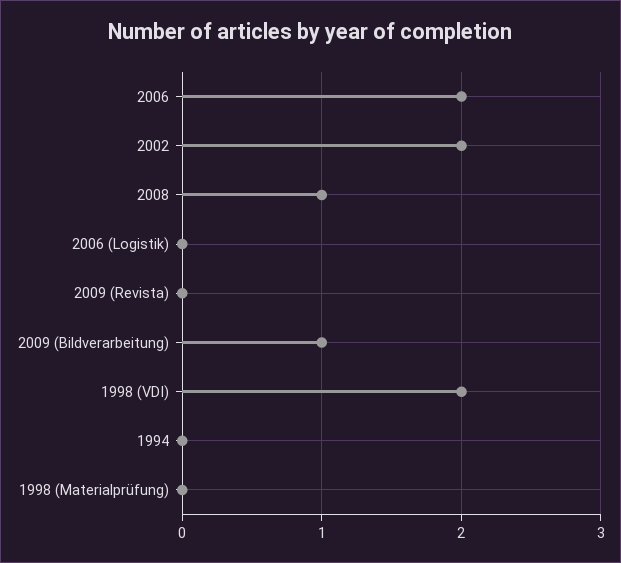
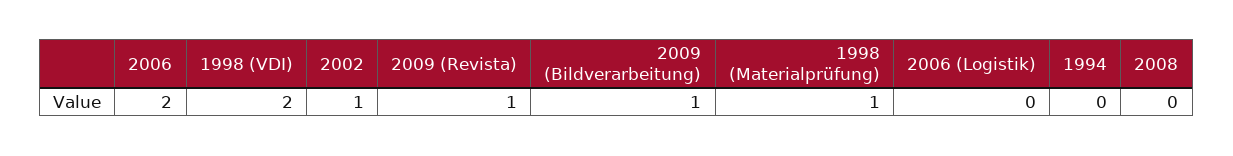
2002: 2 -> 1
2008: 1 -> 0
2009 (Revista): 0 -> 1
1998 (Materialprüfung): 0 -> 1

